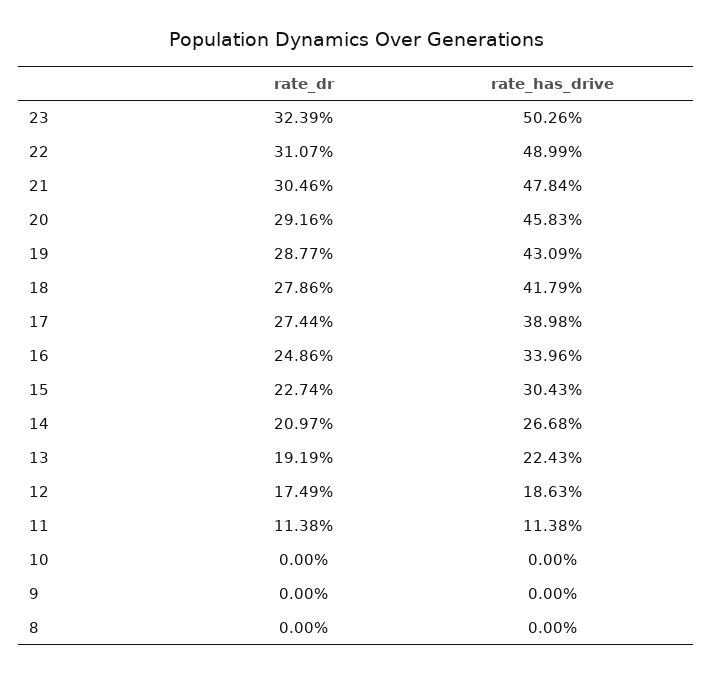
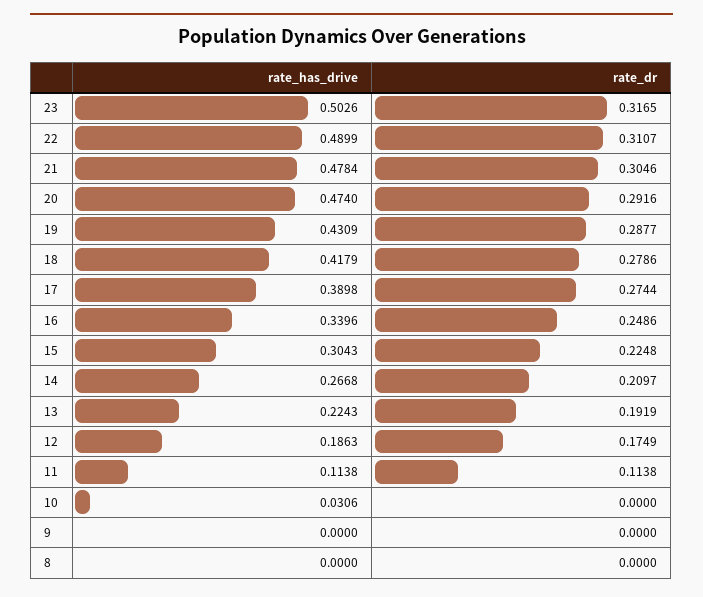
rate_dr, 23: 0.3239 -> 0.3165
rate_has_drive, 20: 0.4583 -> 0.474
rate_dr, 15: 0.2274 -> 0.2248
rate_has_drive, 10: 0 -> 0.0306

